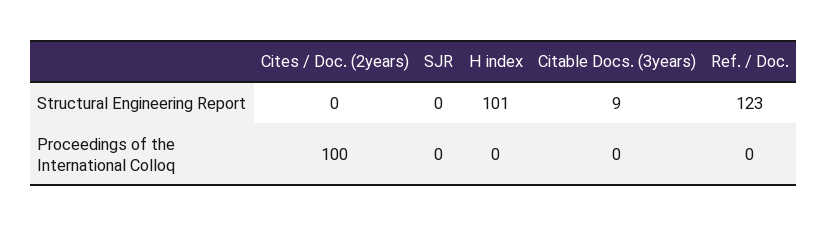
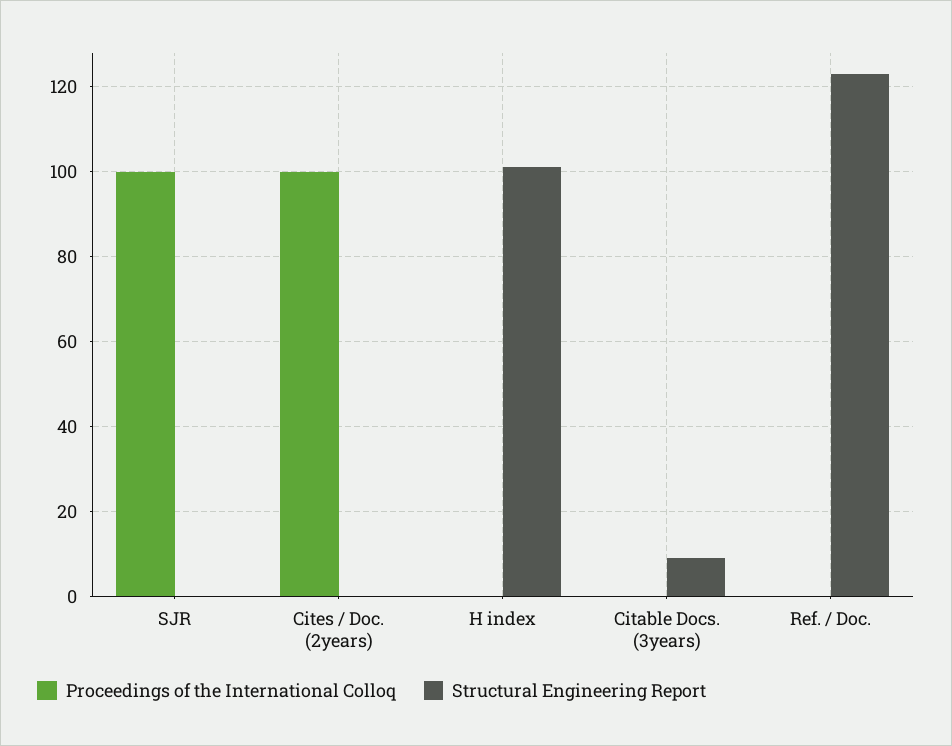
Proceedings of the International Colloq, SJR: 0 -> 100

